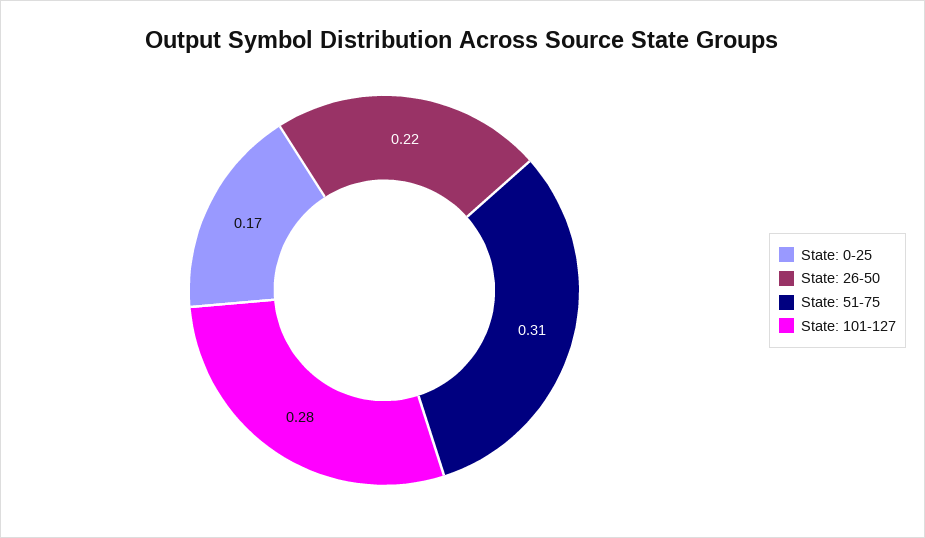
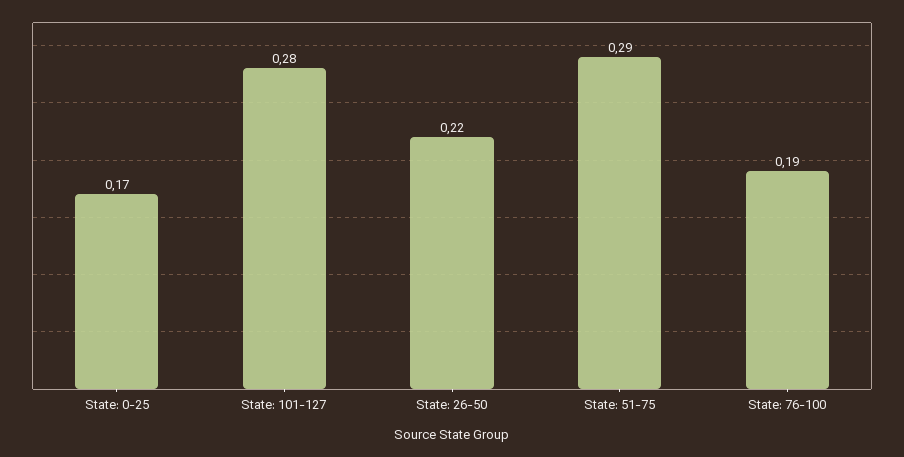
State: 51-75: 0.31 -> 0.29
State: 76-100: none -> 0.19

